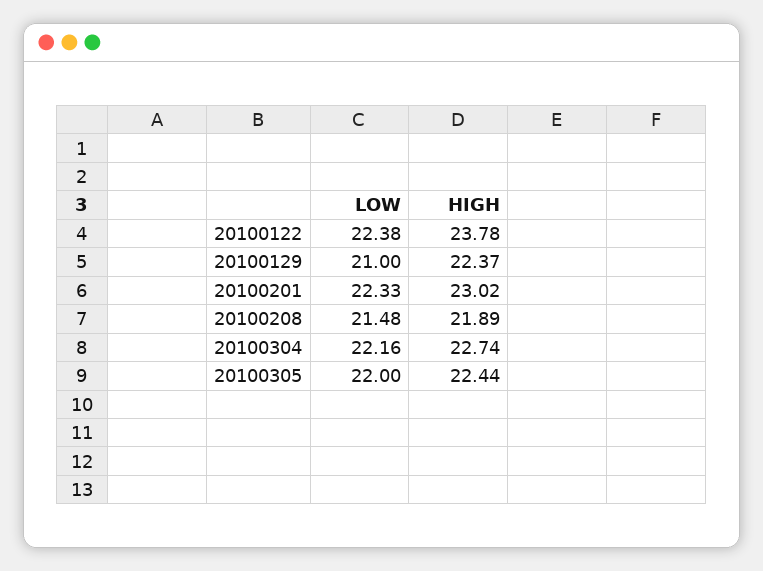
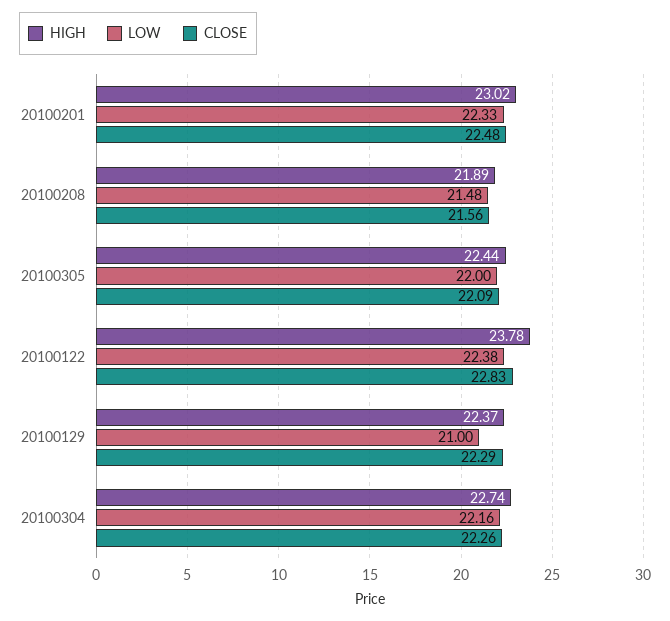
CLOSE, 20100201: none -> 22.48
CLOSE, 20100208: none -> 21.56
CLOSE, 20100305: none -> 22.09
CLOSE, 20100122: none -> 22.83
CLOSE, 20100129: none -> 22.29
CLOSE, 20100304: none -> 22.26

